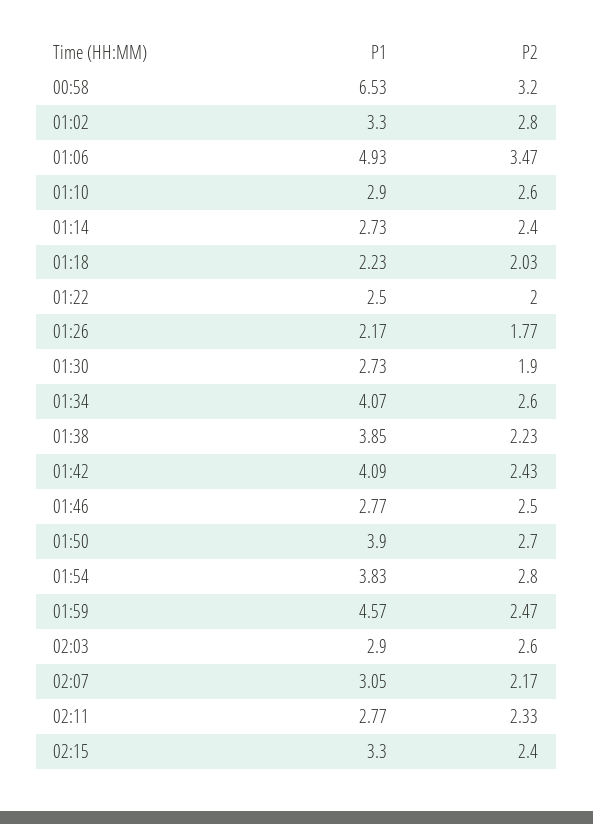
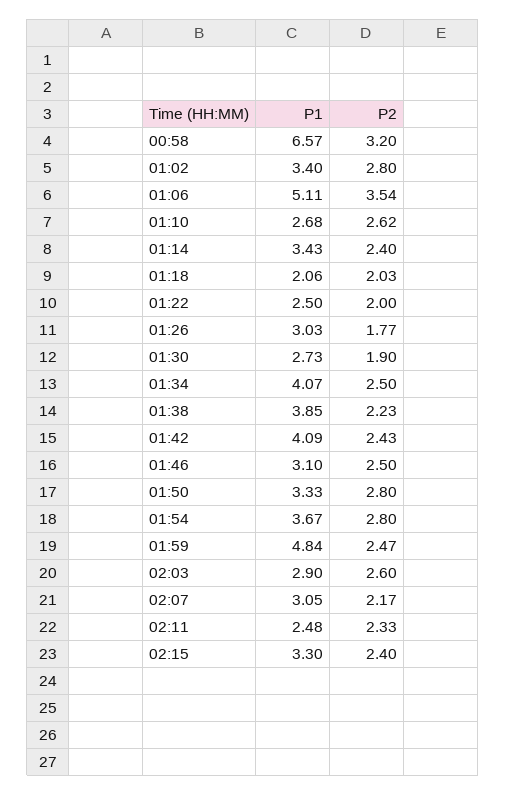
P1, 00:58: 6.53 -> 6.57
P1, 01:02: 3.3 -> 3.4
P1, 01:06: 4.93 -> 5.11
P2, 01:06: 3.47 -> 3.54
P1, 01:10: 2.9 -> 2.68
P2, 01:10: 2.6 -> 2.62
P1, 01:14: 2.73 -> 3.43
P1, 01:18: 2.23 -> 2.06
P1, 01:26: 2.17 -> 3.03
P2, 01:34: 2.6 -> 2.5
P1, 01:46: 2.77 -> 3.1
P1, 01:50: 3.9 -> 3.33
P2, 01:50: 2.7 -> 2.8
P1, 01:54: 3.83 -> 3.67
P1, 01:59: 4.57 -> 4.84
P1, 02:11: 2.77 -> 2.48

